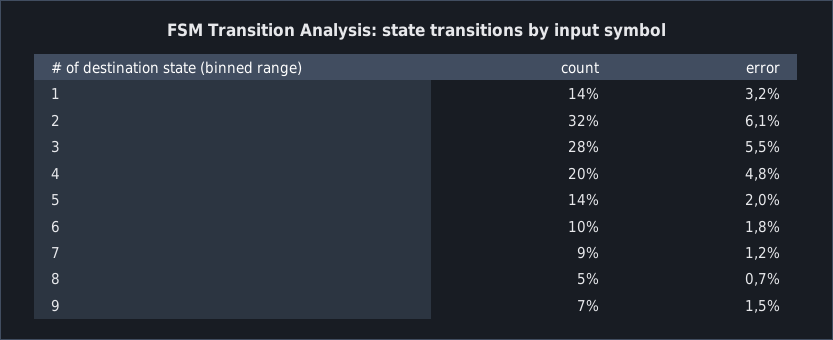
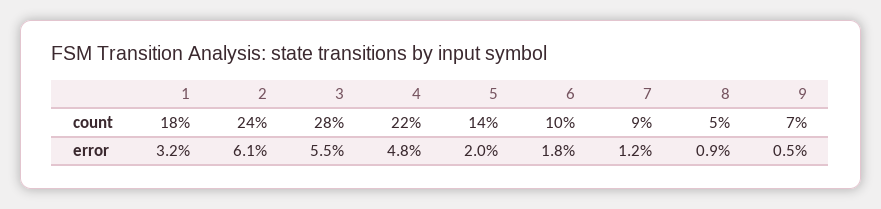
count, 1: 14 -> 18
count, 2: 32 -> 24
count, 4: 20 -> 22
error, 8: 0.7 -> 0.9
error, 9: 1.5 -> 0.5

